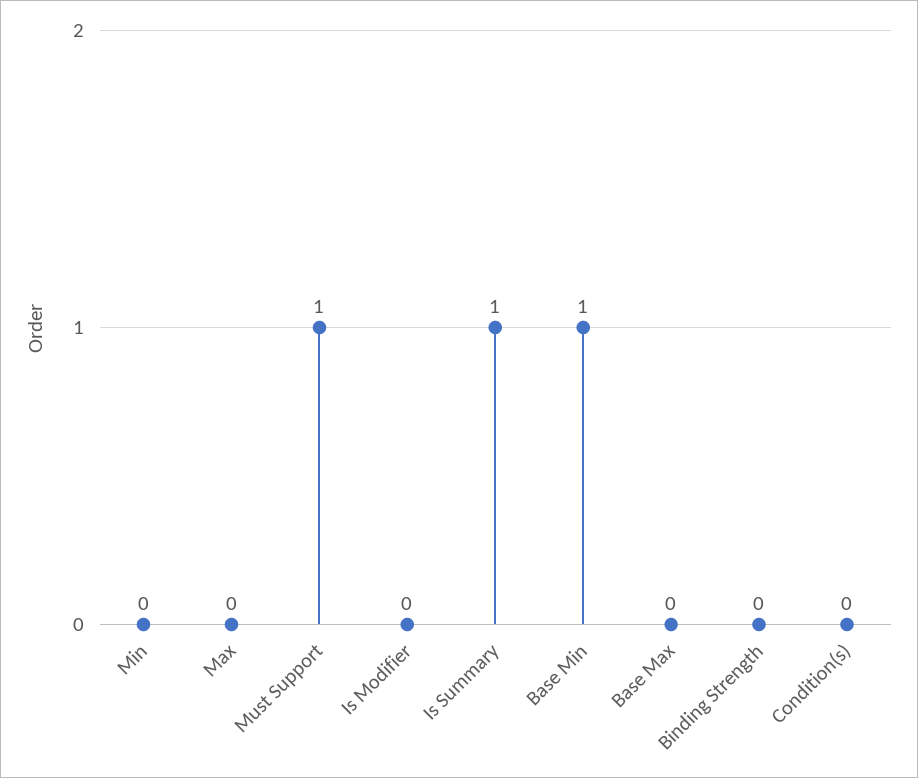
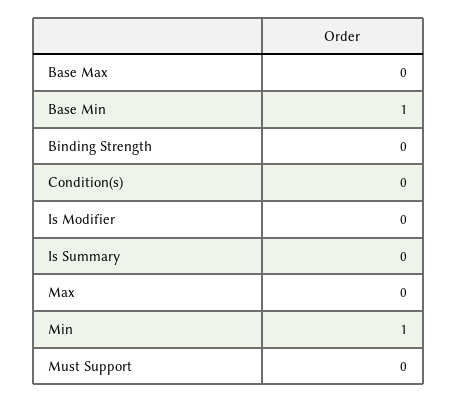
Min: 0 -> 1
Must Support: 1 -> 0
Is Summary: 1 -> 0

